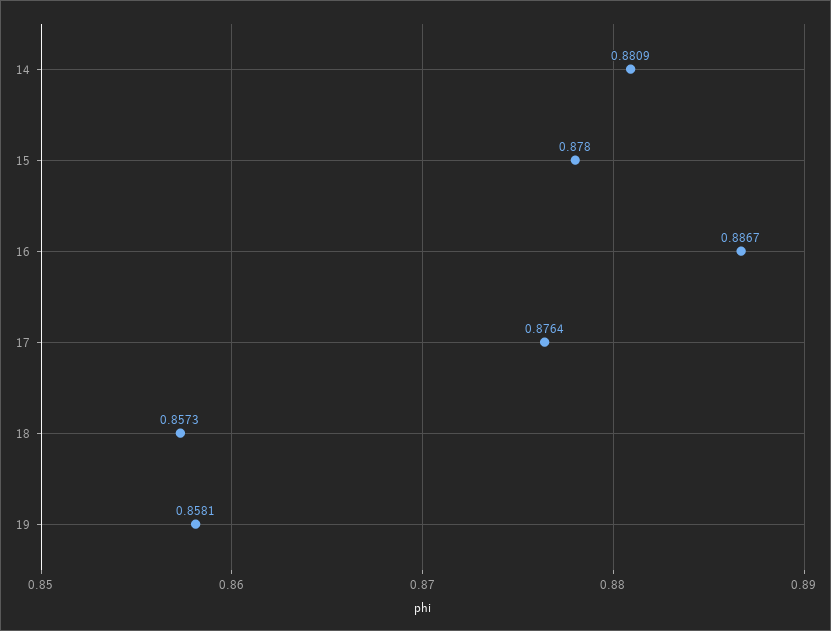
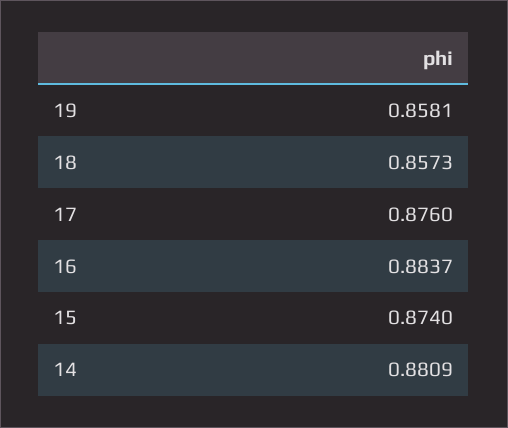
15: 0.878 -> 0.874
16: 0.8867 -> 0.8837
17: 0.8764 -> 0.876

